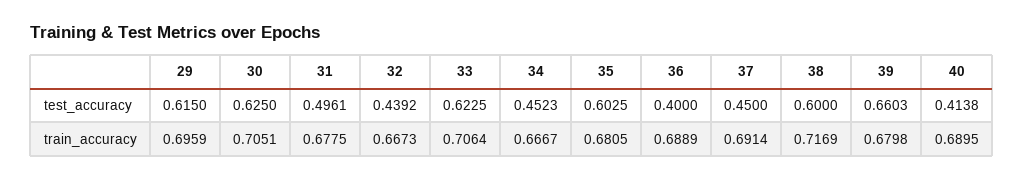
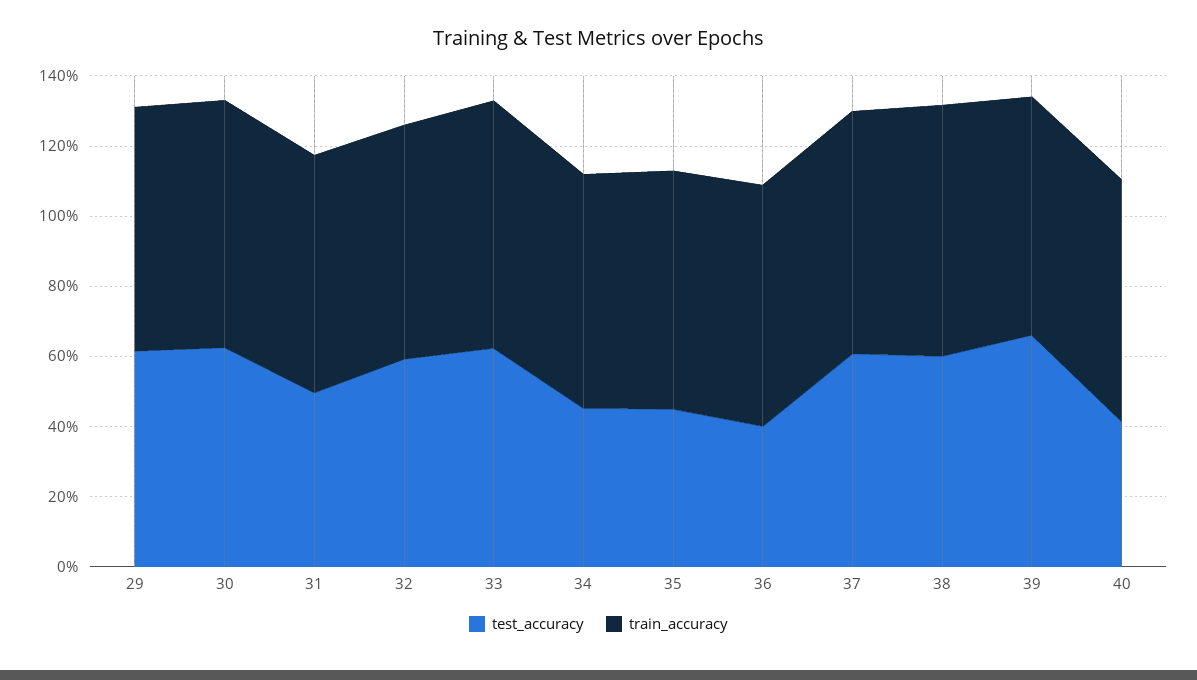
test_accuracy, 32: 0.4392 -> 0.6
test_accuracy, 35: 0.6025 -> 0.45
test_accuracy, 37: 0.45 -> 0.6

